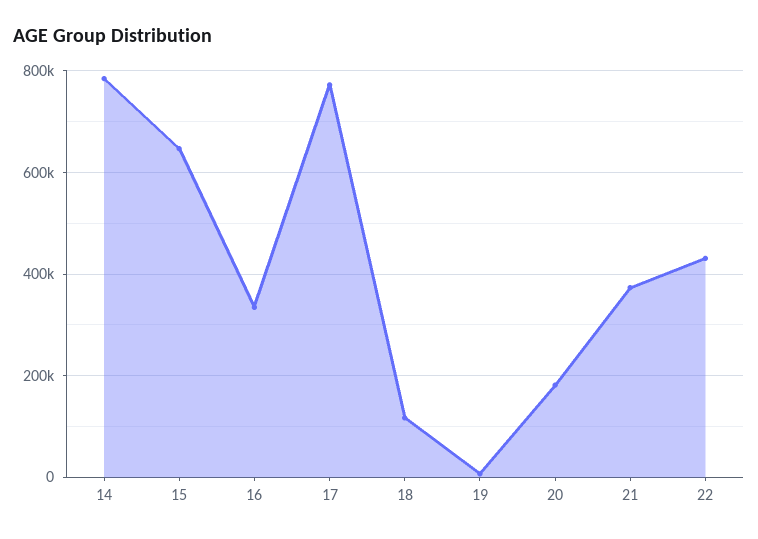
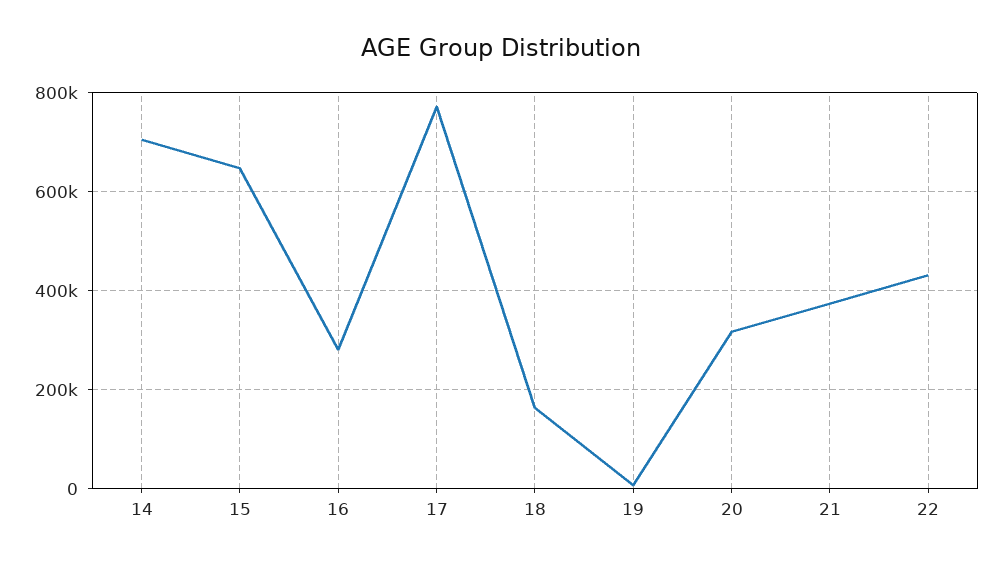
14: 780000 -> 700000
16: 340000 -> 280000
18: 120000 -> 160000
20: 180000 -> 320000

